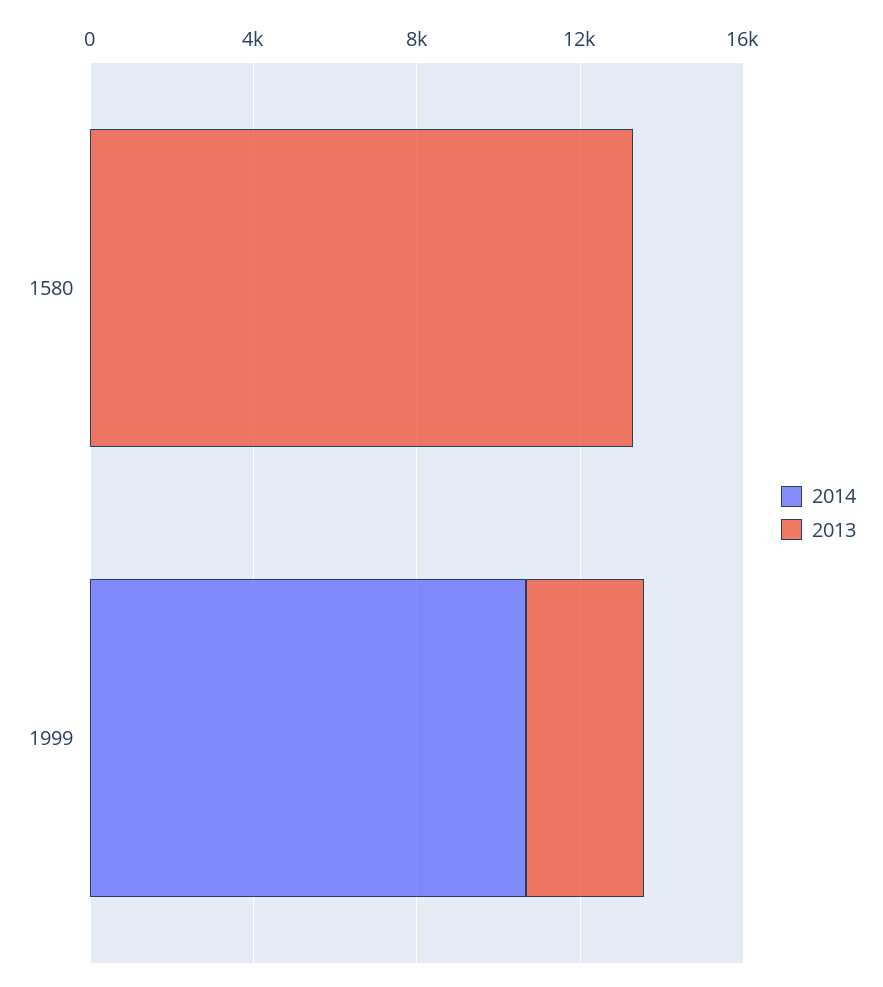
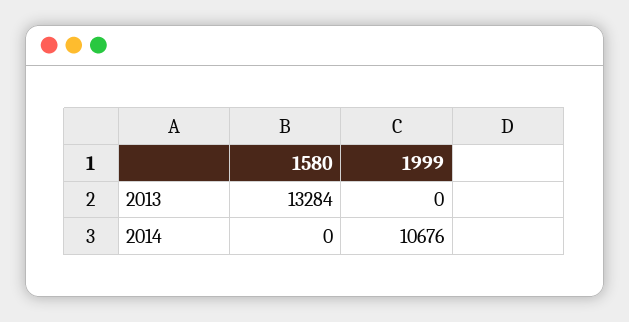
2013, 1999: 3000 -> 0

